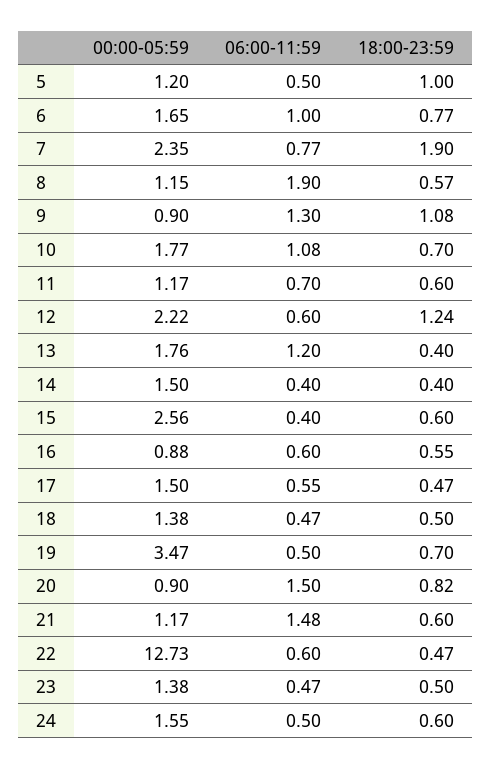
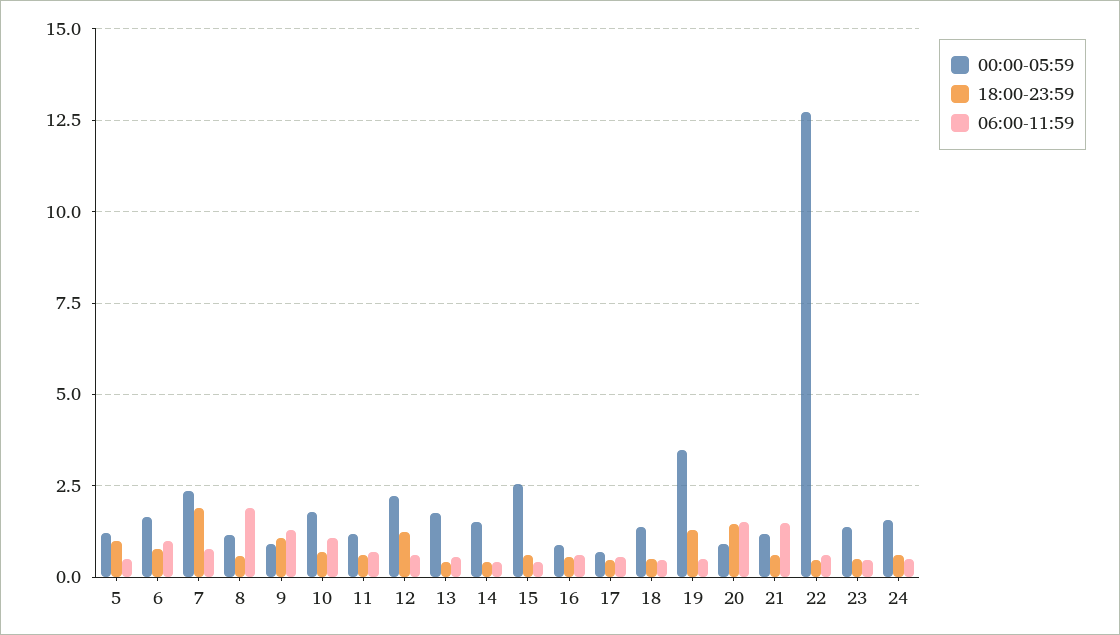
06:00-11:59, 13: 1.2 -> 0.5
00:00-05:59, 17: 1.5 -> 0.75
18:00-23:59, 19: 0.7 -> 1.25
18:00-23:59, 20: 0.82 -> 1.5

